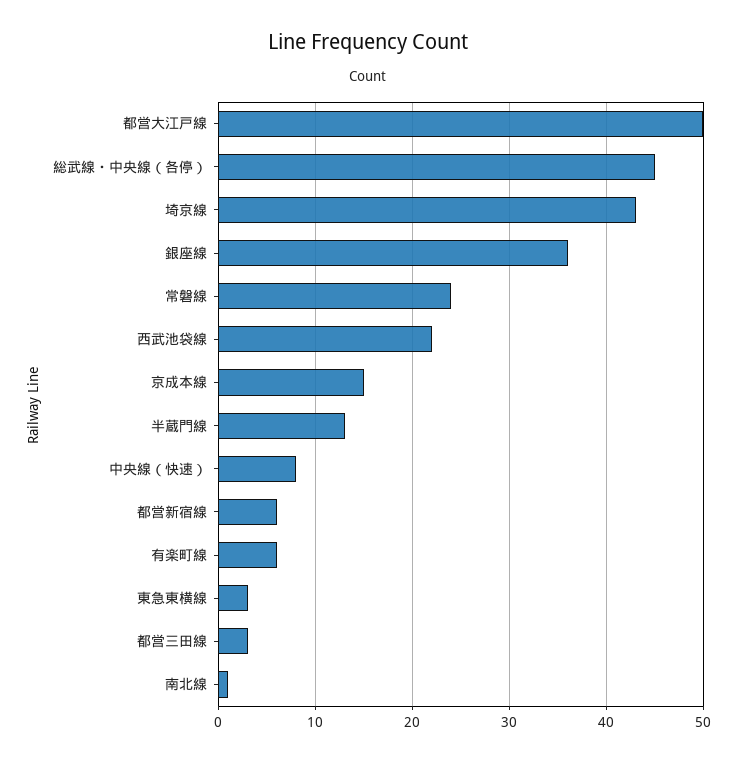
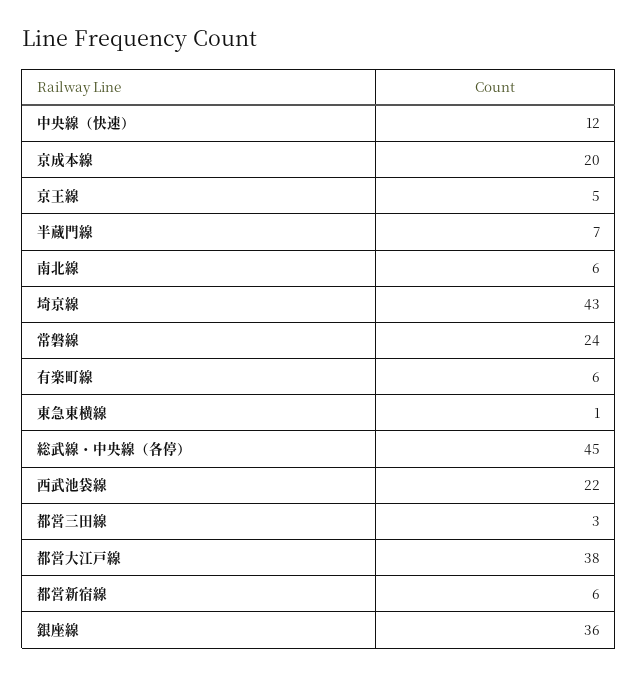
都営大江戸線: 50 -> 38
京成本線: 15 -> 20
半蔵門線: 13 -> 7
中央線（快速）: 8 -> 12
東急東横線: 3 -> 1
南北線: 1 -> 6
京王線: none -> 5

